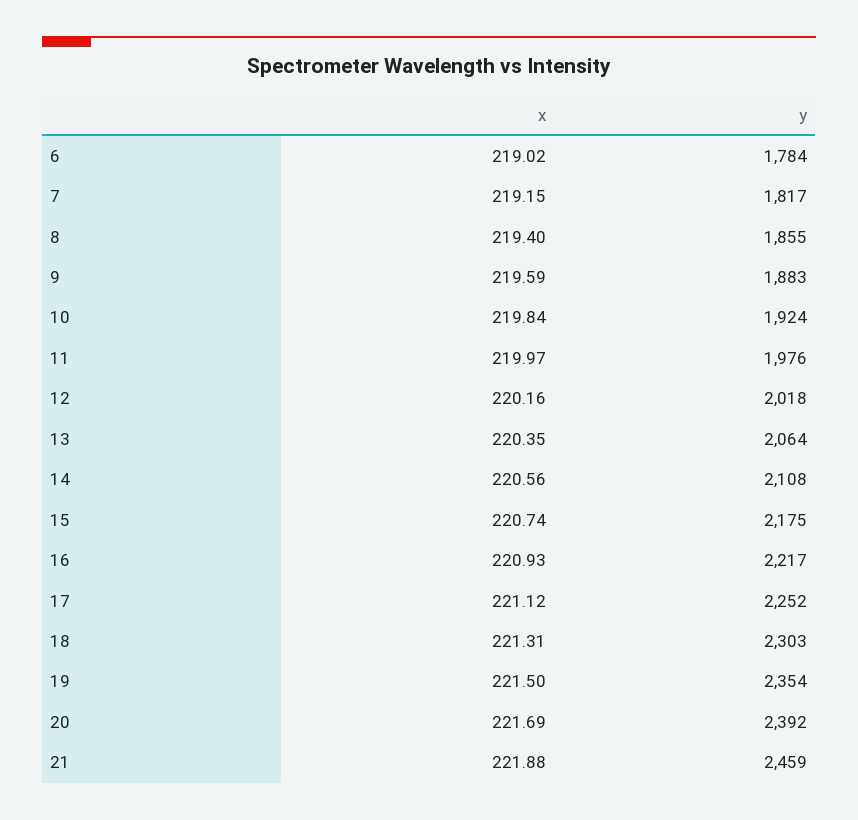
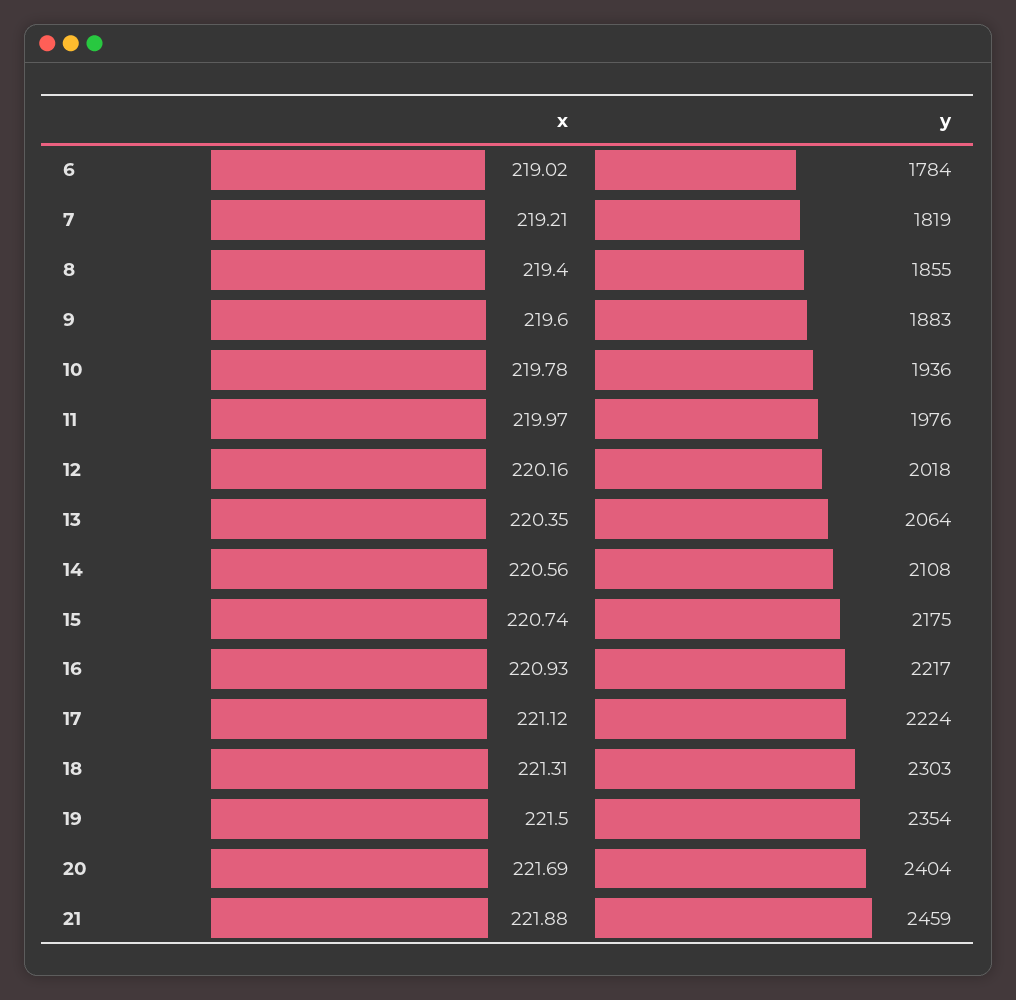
x, 7: 219.15 -> 219.21
y, 7: 1817 -> 1819
x, 9: 219.59 -> 219.6
x, 10: 219.84 -> 219.78
y, 10: 1924 -> 1936
y, 17: 2252 -> 2224
y, 20: 2392 -> 2404

